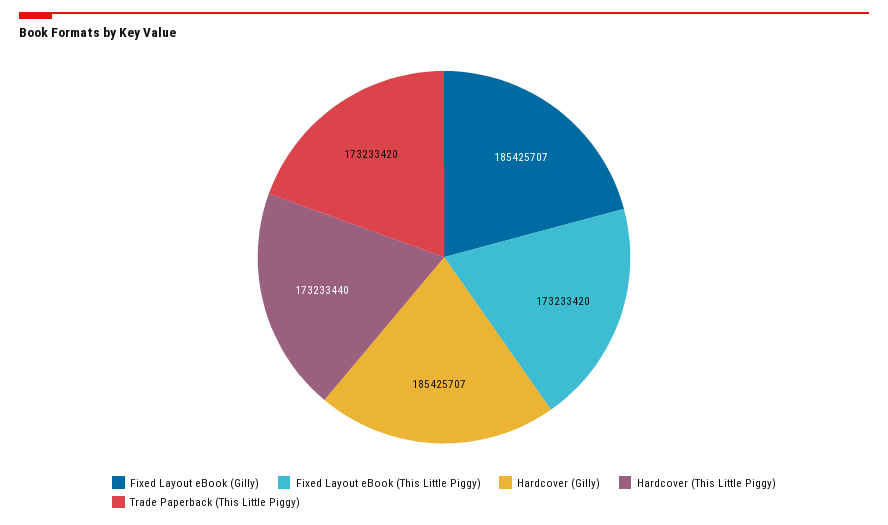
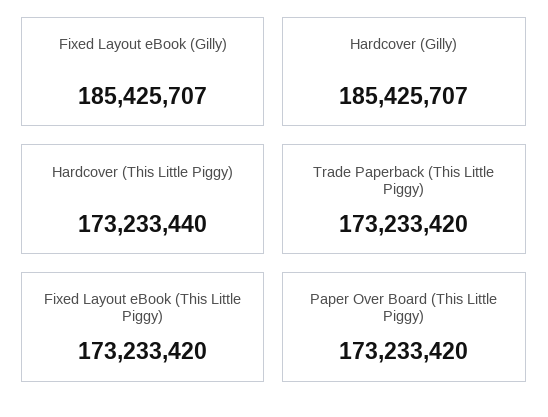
Paper Over Board (This Little Piggy): none -> 173233420

